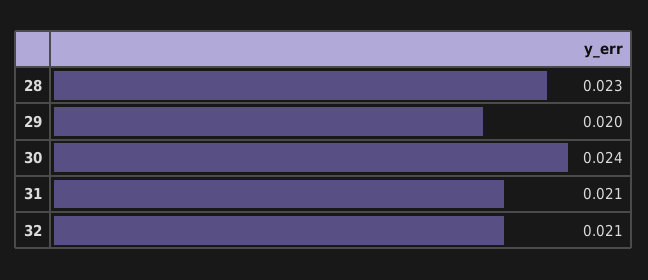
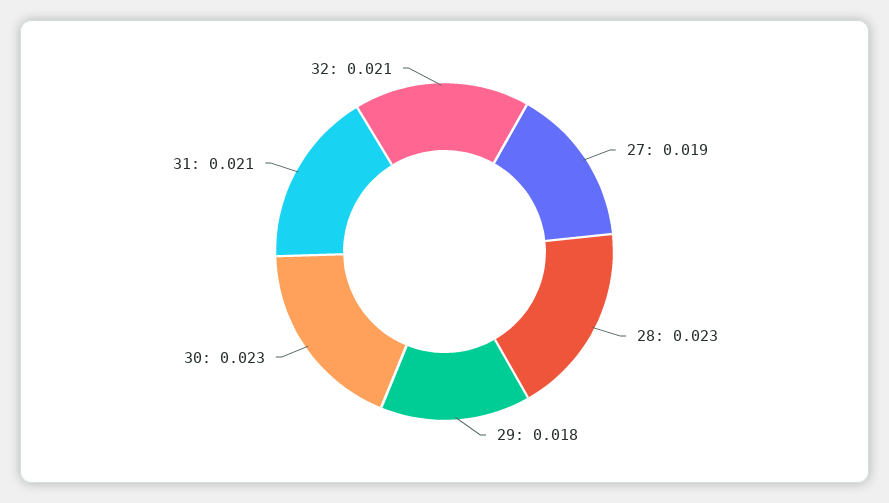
29: 0.02 -> 0.018
30: 0.024 -> 0.023
27: none -> 0.019

